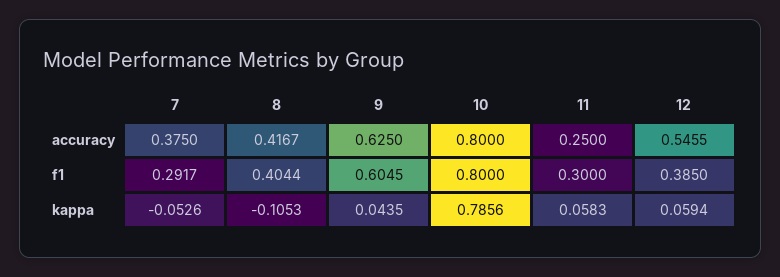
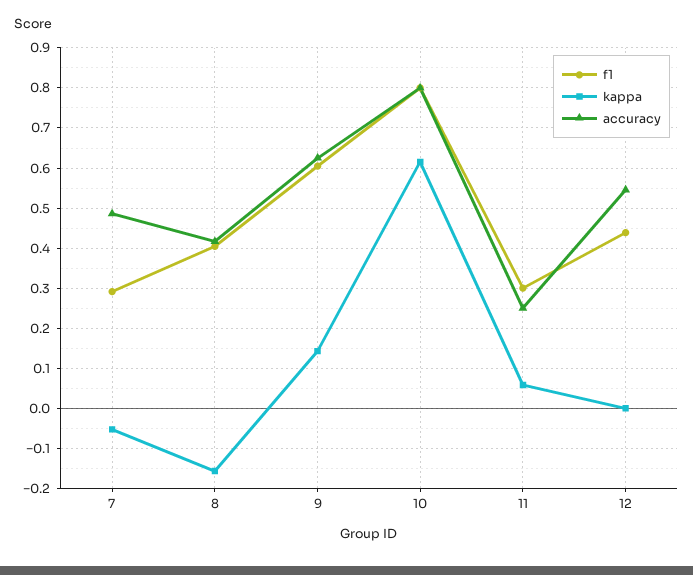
accuracy, 7: 0.375 -> 0.48
f1, 12: 0.385 -> 0.44
kappa, 8: -0.1053 -> -0.16
kappa, 9: 0.0435 -> 0.14
kappa, 10: 0.7856 -> 0.62
kappa, 12: 0.0594 -> 0

